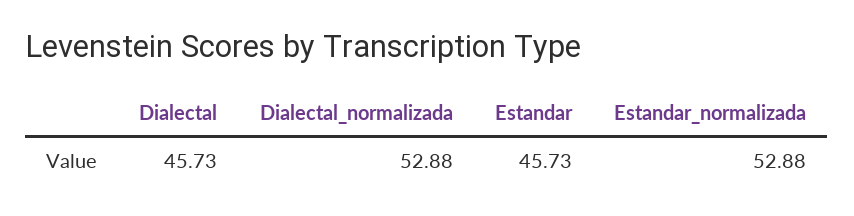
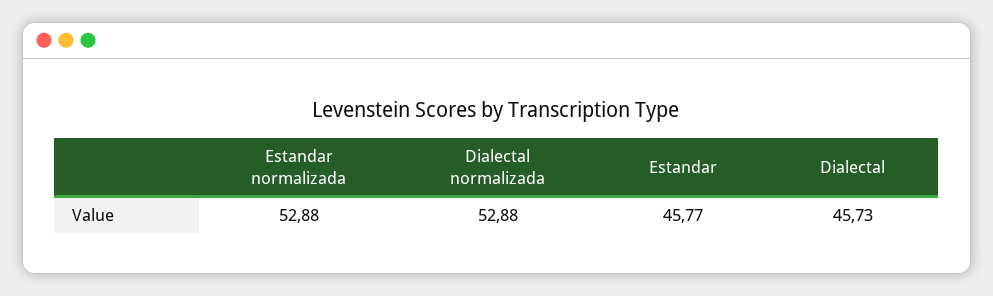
Estandar: 45.73 -> 45.77

